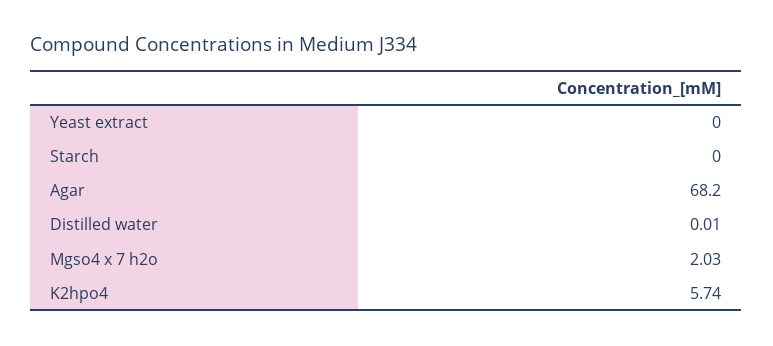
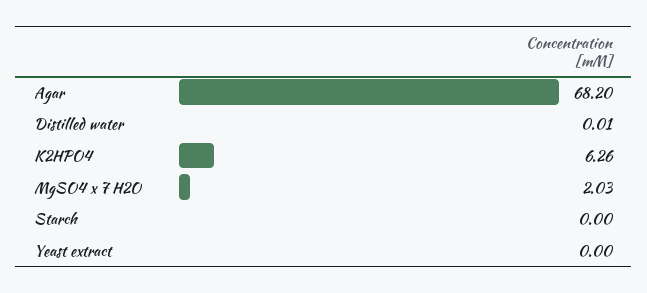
K2hpo4: 5.74 -> 6.26

